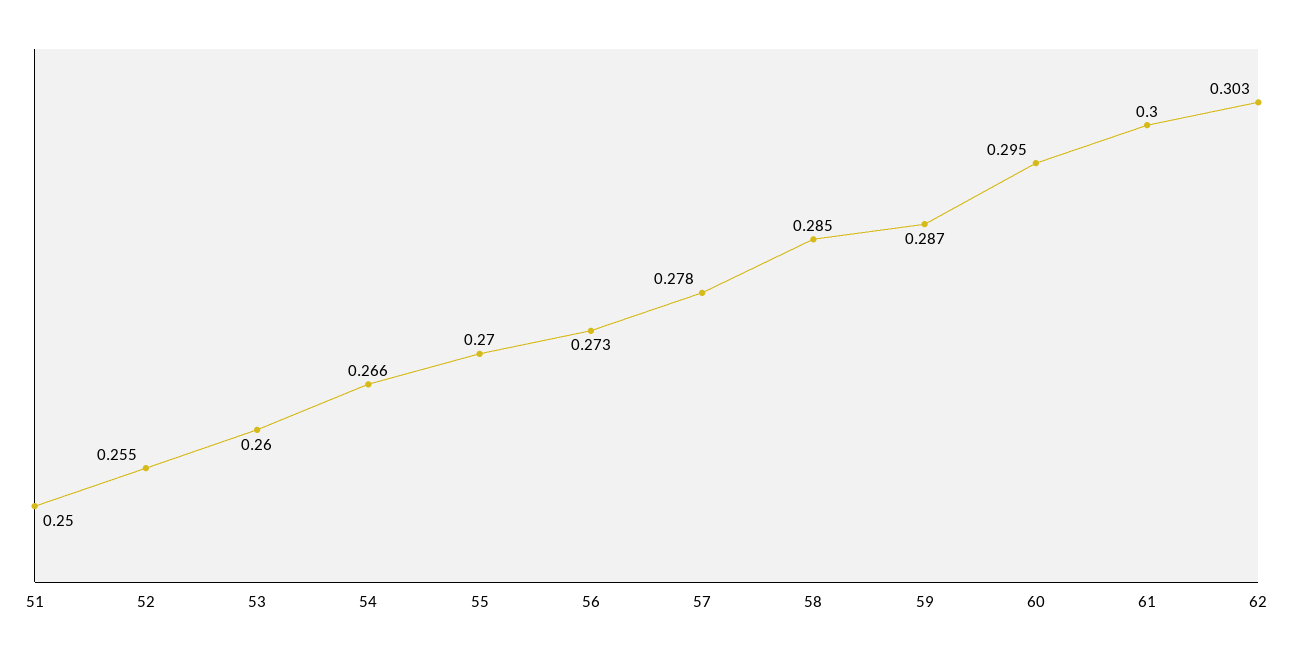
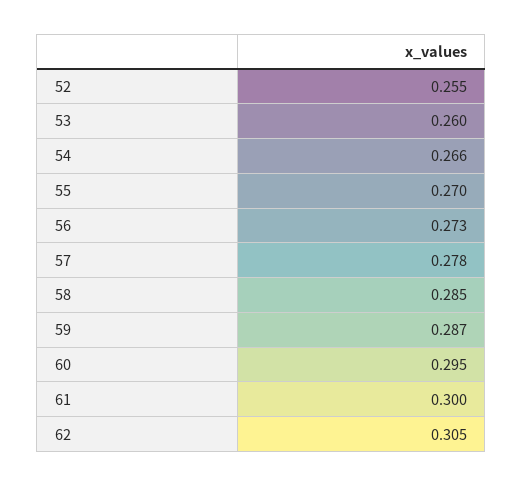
51: 0.25 -> none
62: 0.303 -> 0.305

